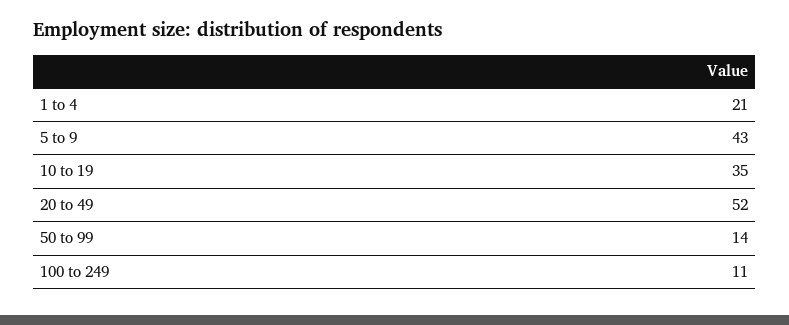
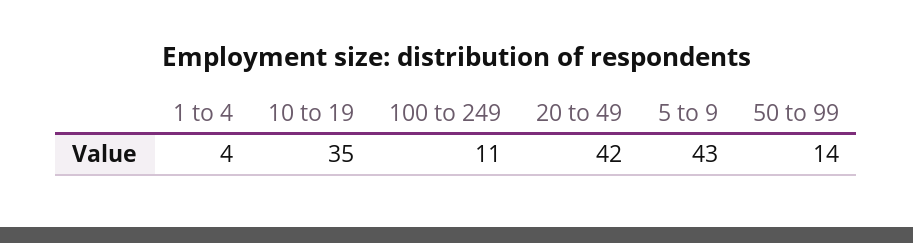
1 to 4: 21 -> 4
20 to 49: 52 -> 42

